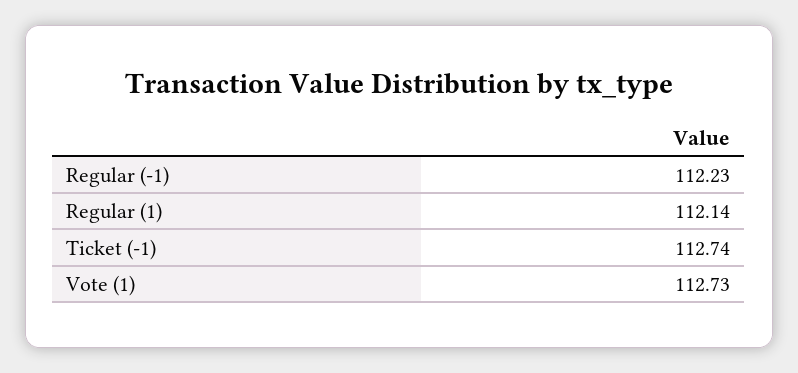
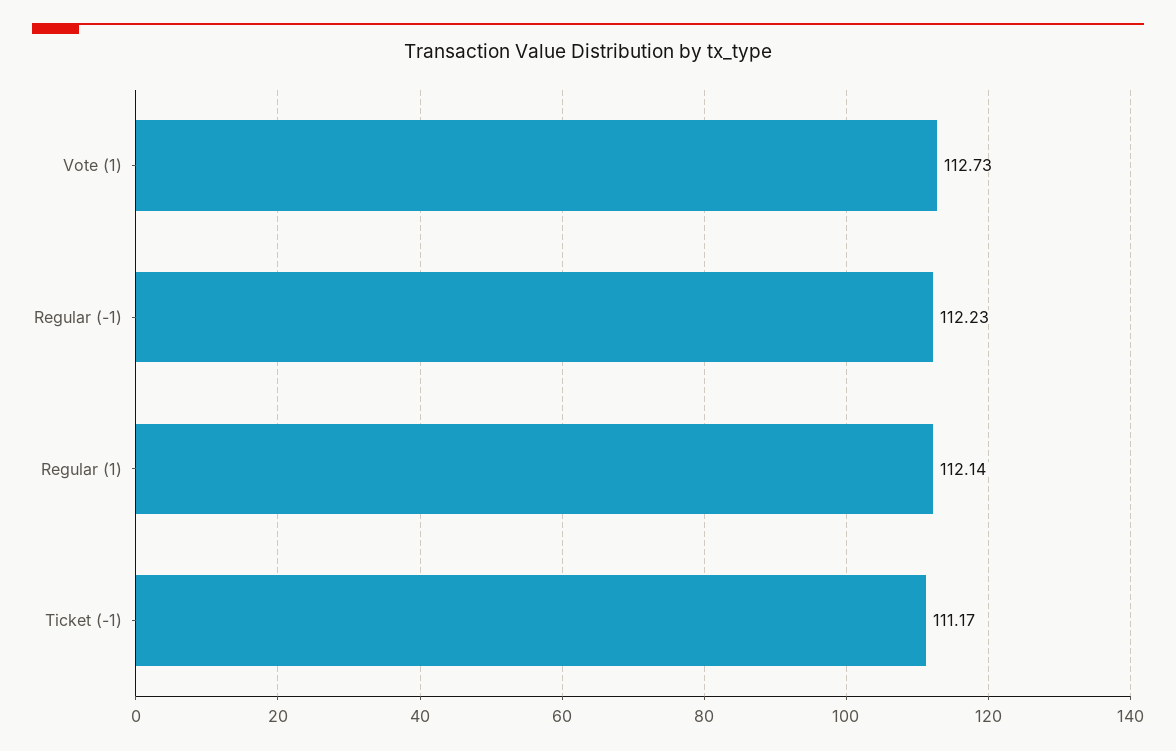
Ticket (-1): 112.74 -> 111.17

